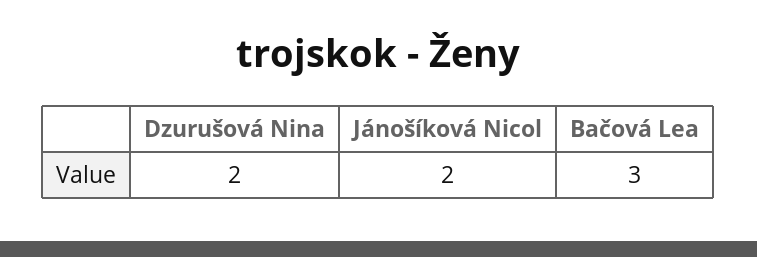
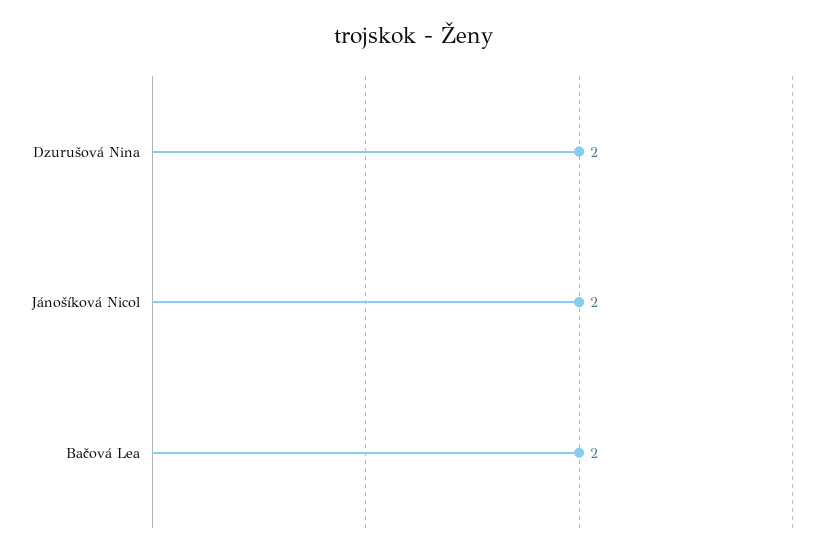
Bačová Lea: 3 -> 2

